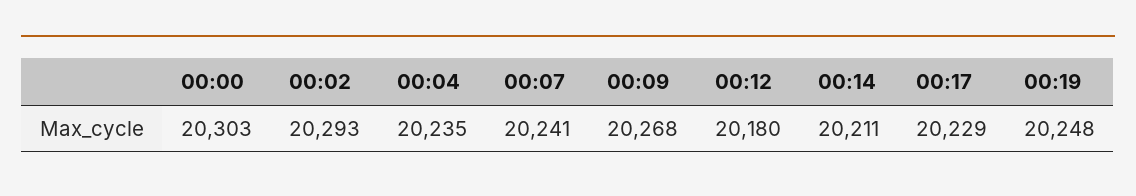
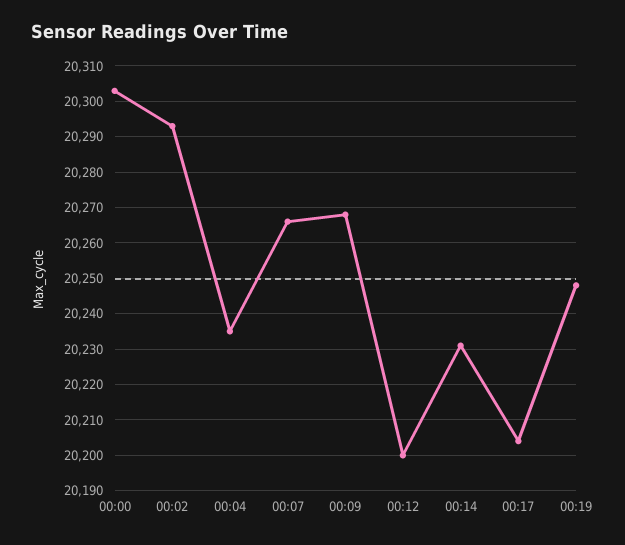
00:07: 20241 -> 20265
00:12: 20180 -> 20200
00:14: 20211 -> 20230
00:17: 20229 -> 20205

